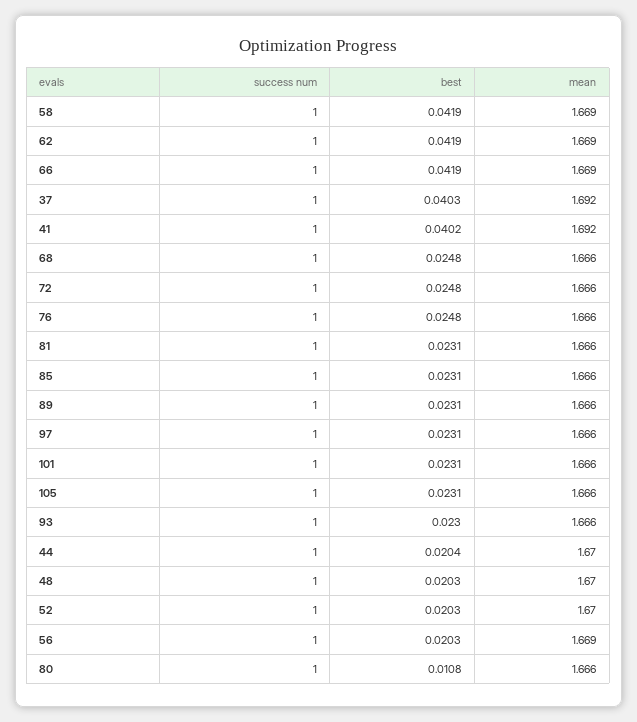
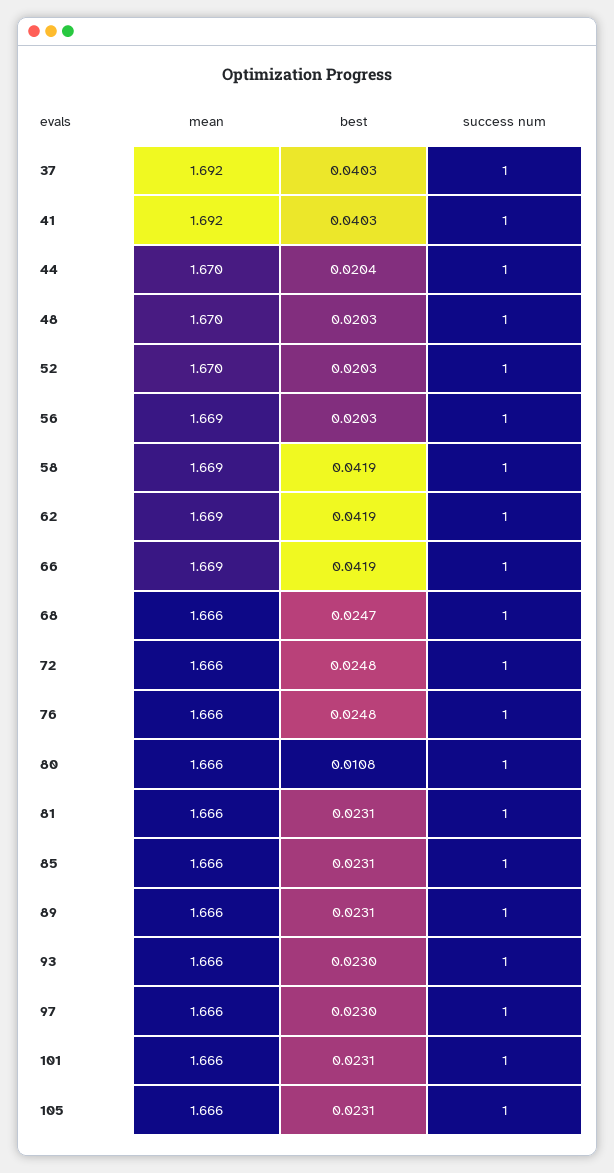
best, 41: 0.0402 -> 0.0403
best, 68: 0.0248 -> 0.0247
best, 97: 0.0231 -> 0.023

